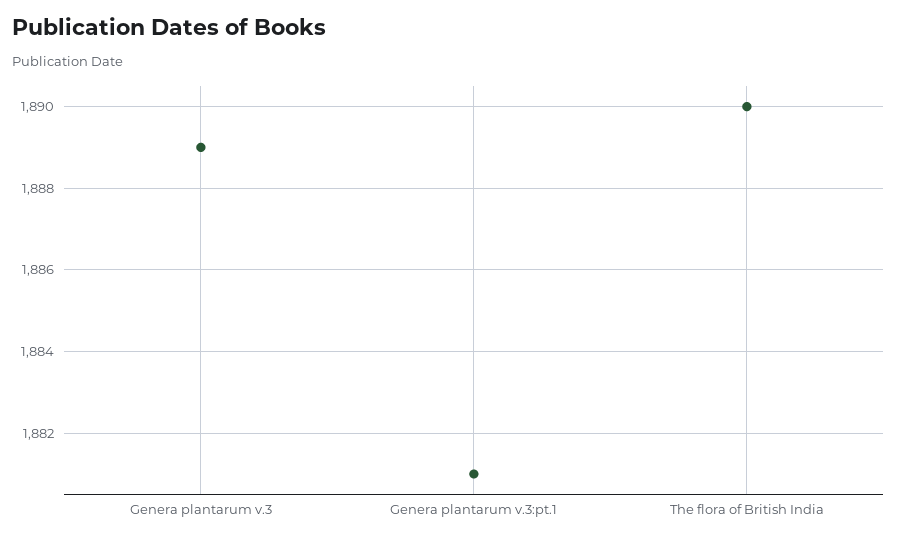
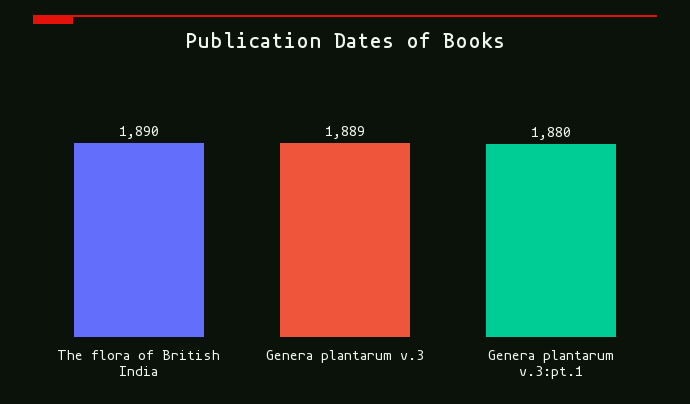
Genera plantarum v.3:pt.1: 1881 -> 1880

